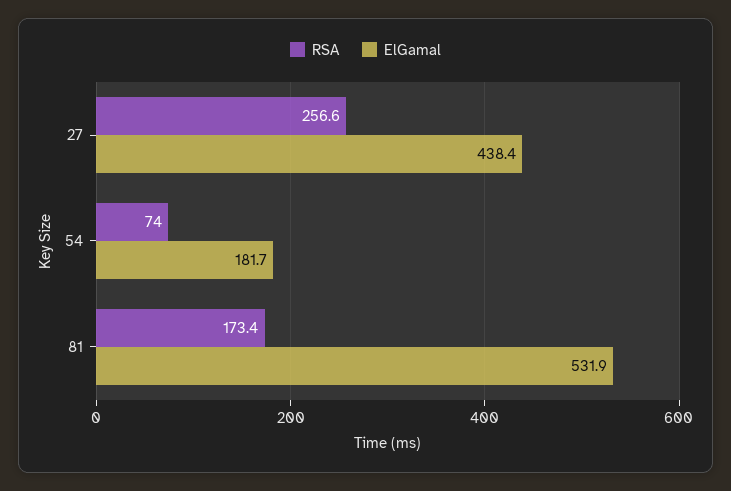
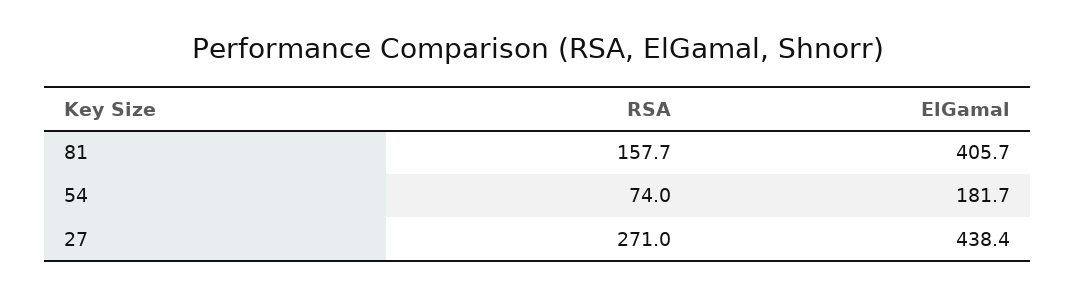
RSA, 27: 256.6 -> 271
RSA, 81: 173.4 -> 157.7
ElGamal, 81: 531.9 -> 405.7

